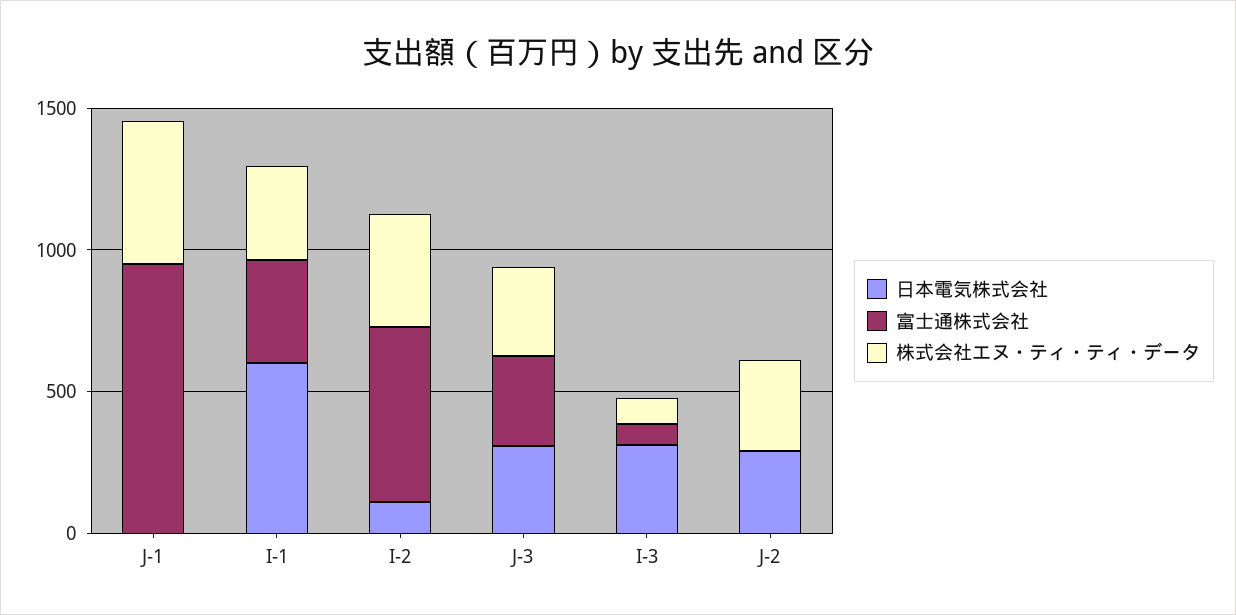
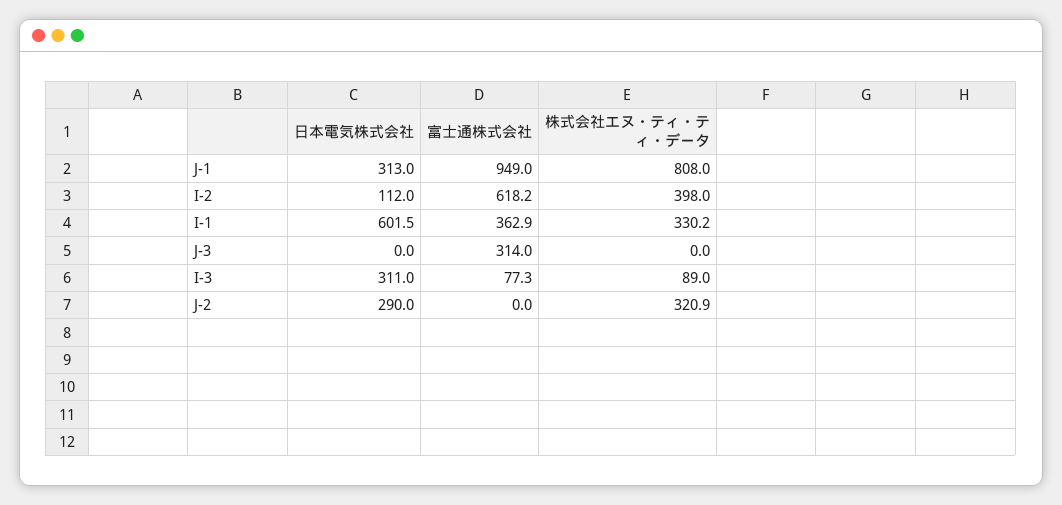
日本電気株式会社, J-1: 0 -> 313
株式会社エヌ・ティ・ティ・データ, J-1: 500 -> 808
日本電気株式会社, J-3: 300 -> 0
株式会社エヌ・ティ・ティ・データ, J-3: 300 -> 0

